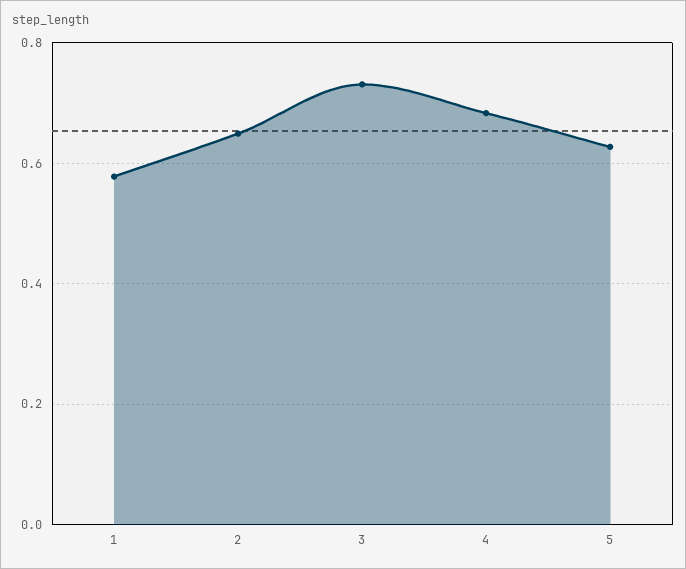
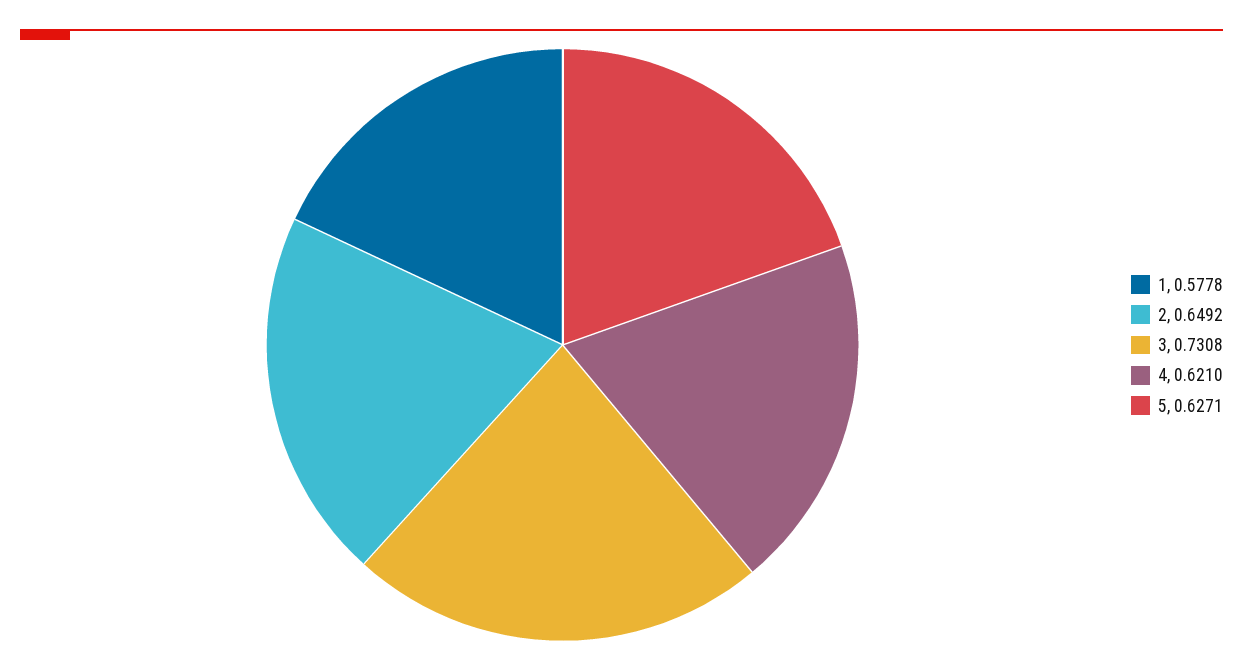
4: 0.68 -> 0.621

